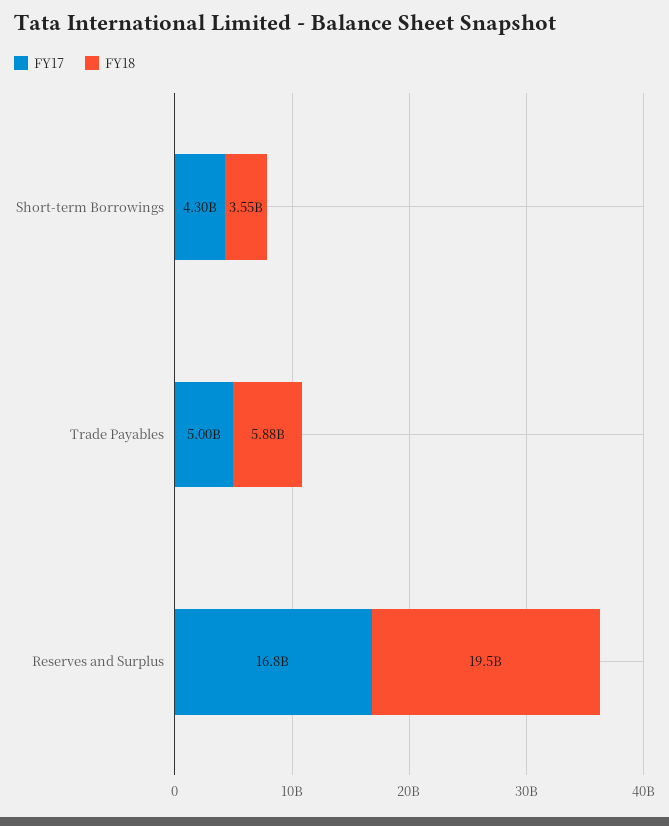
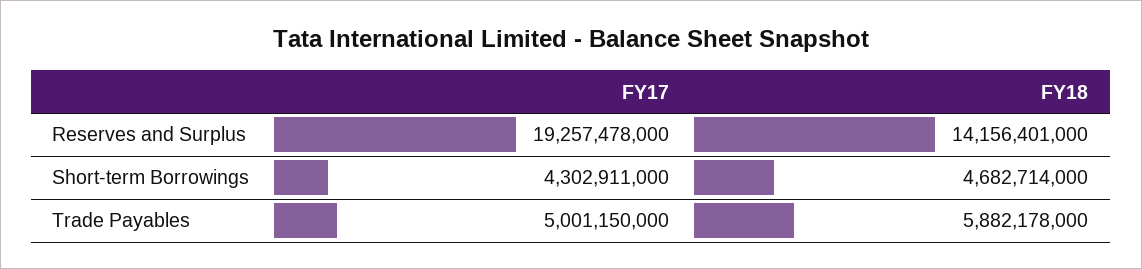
FY18, Short-term Borrowings: 3550000000 -> 4682714000
FY17, Reserves and Surplus: 16800000000 -> 19257478000
FY18, Reserves and Surplus: 19500000000 -> 14156401000

